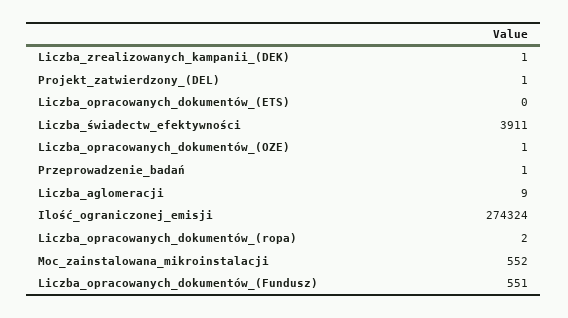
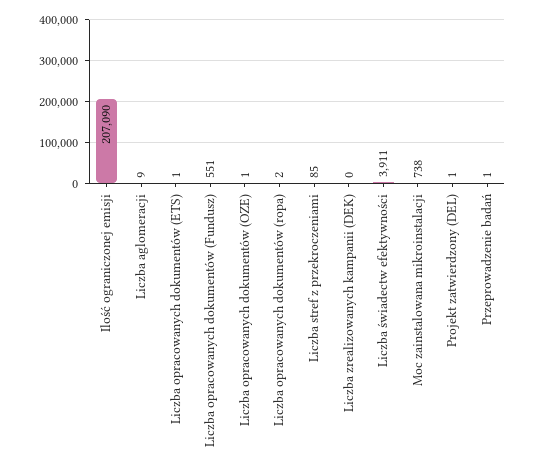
Liczba_zrealizowanych_kampanii_(DEK): 1 -> 0
Liczba_opracowanych_dokumentów_(ETS): 0 -> 1
Ilość_ograniczonej_emisji: 274324 -> 207090
Moc_zainstalowana_mikroinstalacji: 552 -> 738
Liczba stref z przekroczeniami: none -> 85

